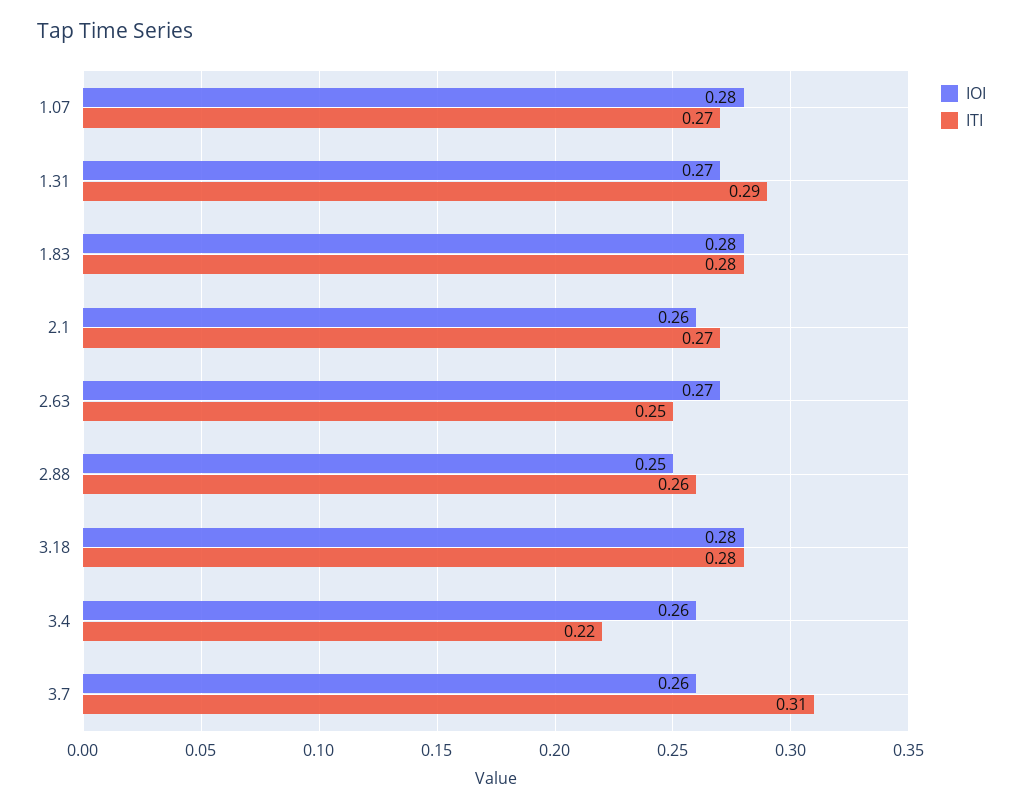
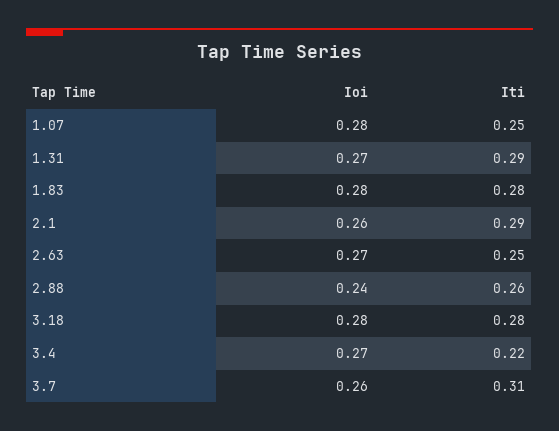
ITI, 1.07: 0.27 -> 0.25
ITI, 2.1: 0.27 -> 0.29
IOI, 2.88: 0.25 -> 0.24
IOI, 3.4: 0.26 -> 0.27

